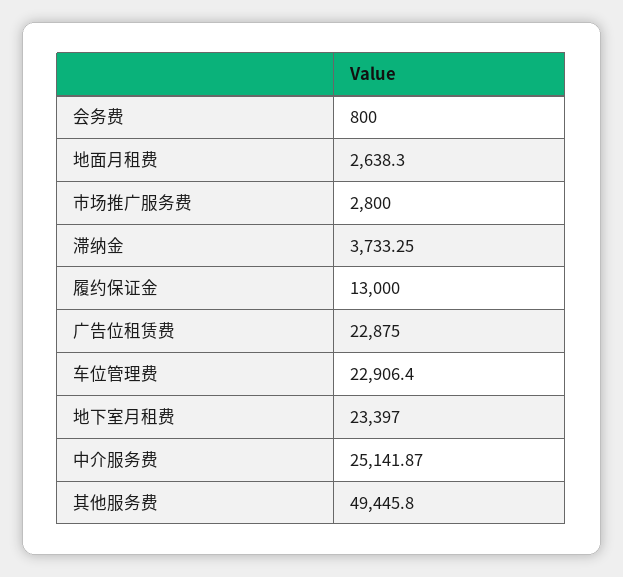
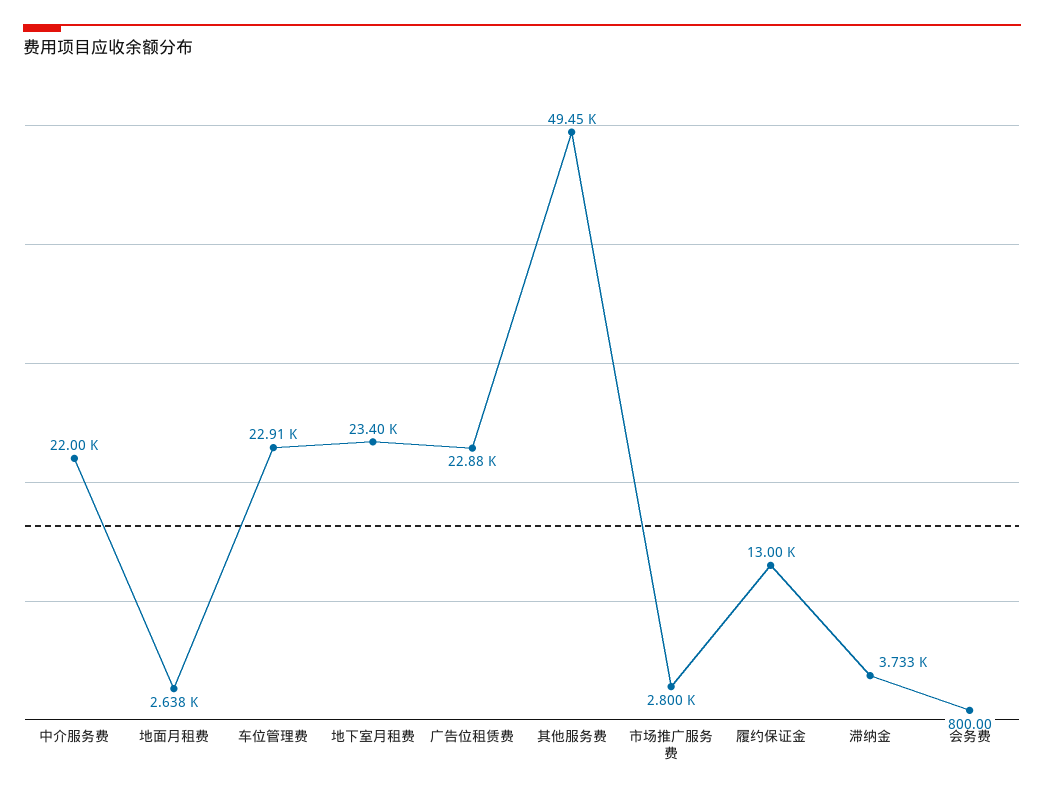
中介服务费: 25141.87 -> 22000

